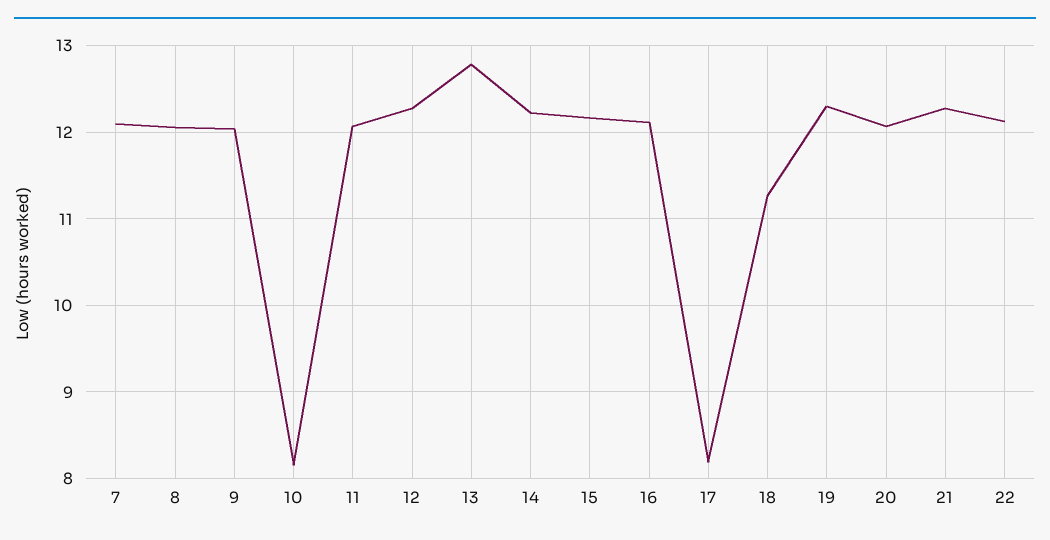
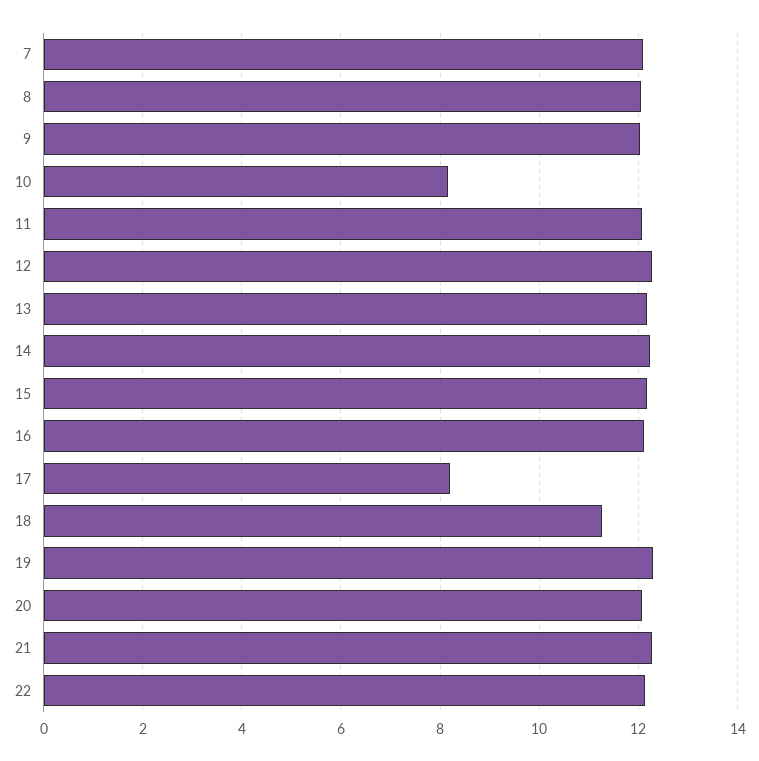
13: 12.8 -> 12.2

